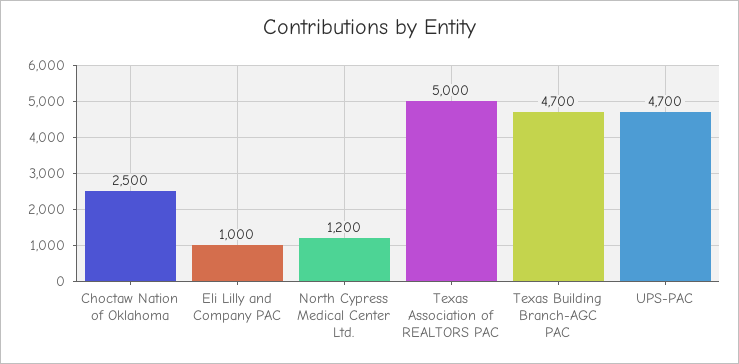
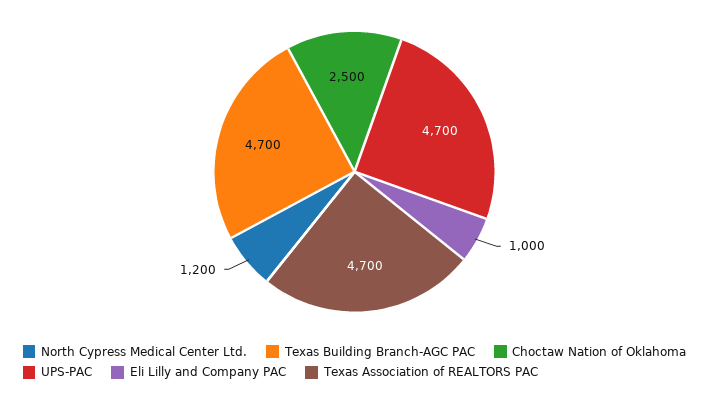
Texas Association of REALTORS PAC: 5000 -> 4700

